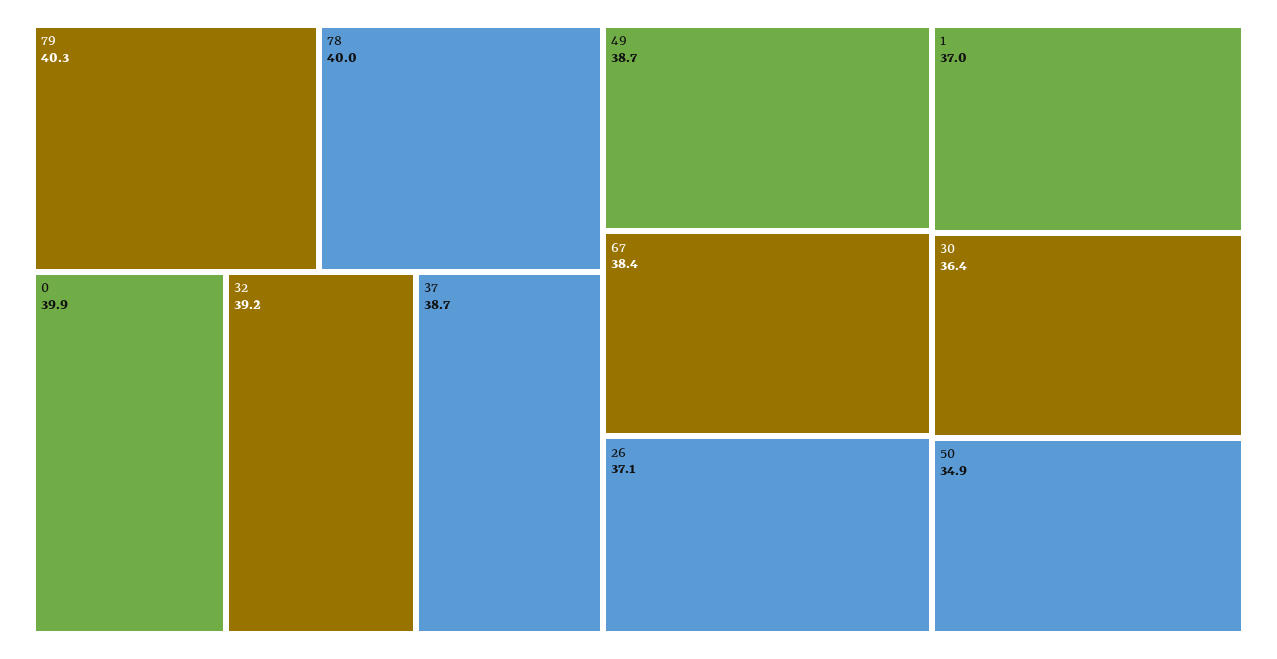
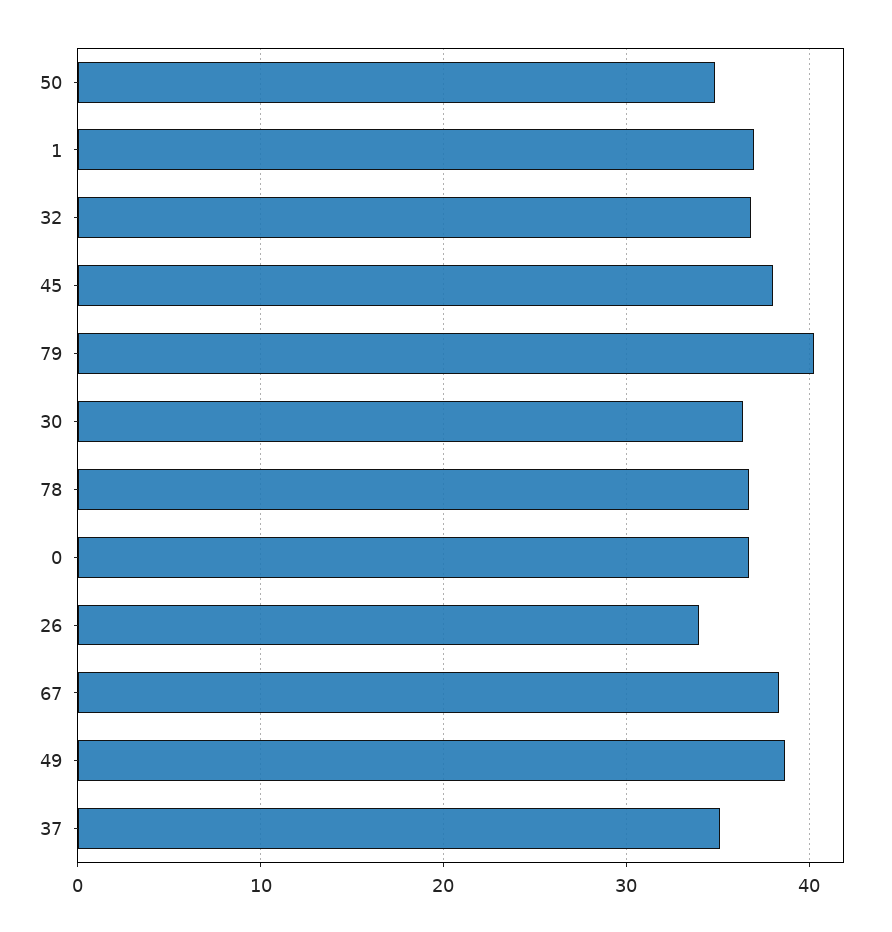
78: 40 -> 37
0: 39.9 -> 37
32: 39.2 -> 37
37: 38.7 -> 35
26: 37.1 -> 34
45: none -> 38

